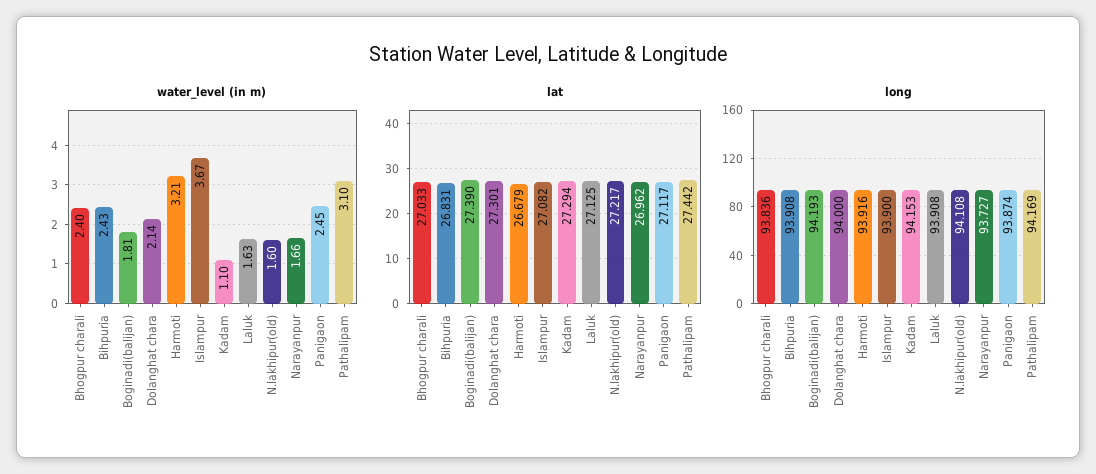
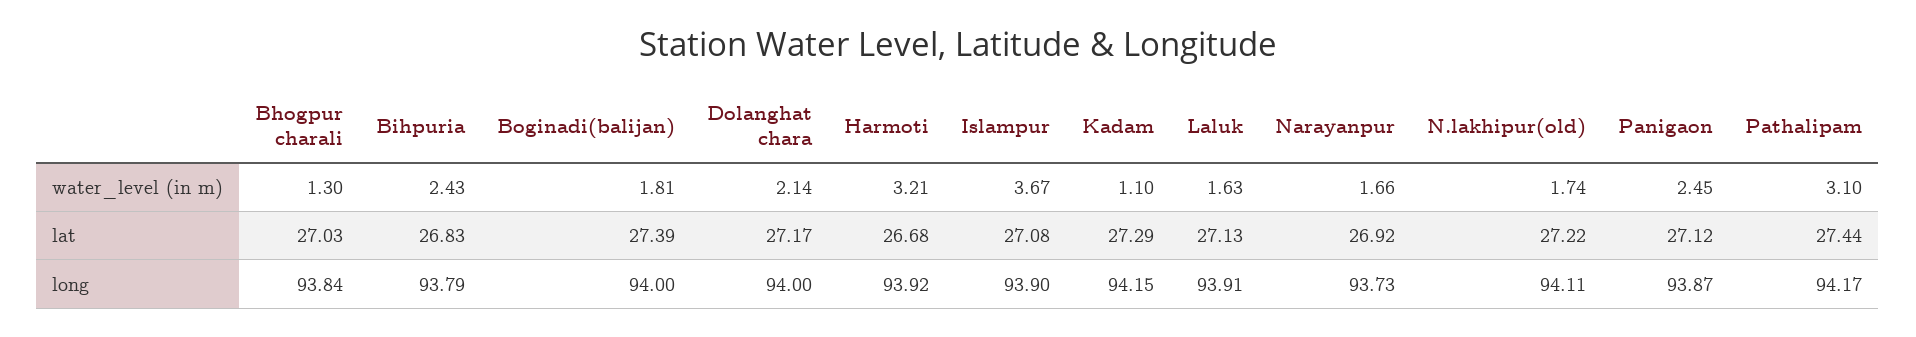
water_level (in m), Bhogpur charali: 2.4 -> 1.3
water_level (in m), N.lakhipur(old): 1.6 -> 1.74
lat, Dolanghat chara: 27.301 -> 27.17
lat, Narayanpur: 26.962 -> 26.92
long, Bihpuria: 93.908 -> 93.79
long, Boginadi(balijan): 94.193 -> 94

